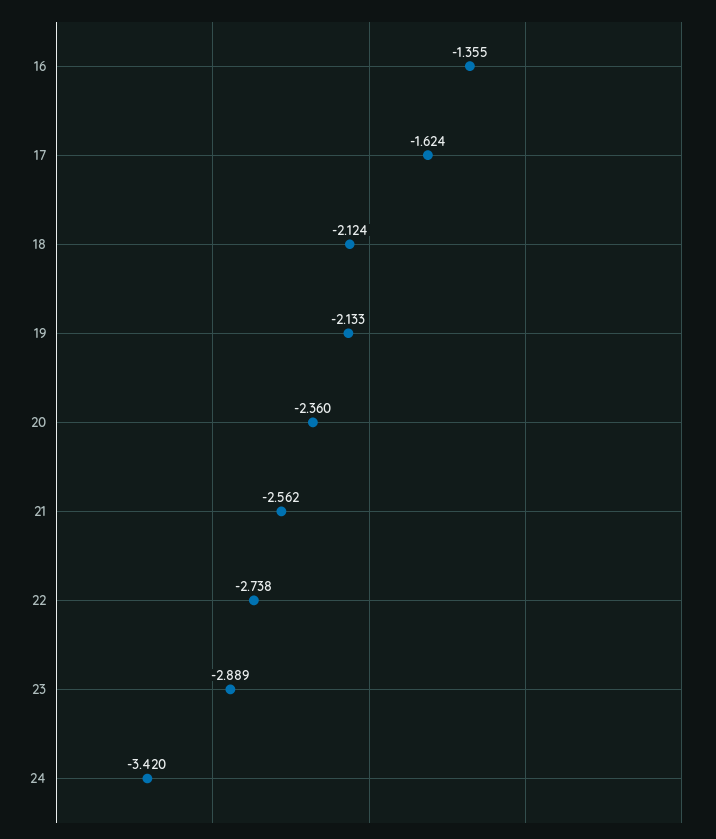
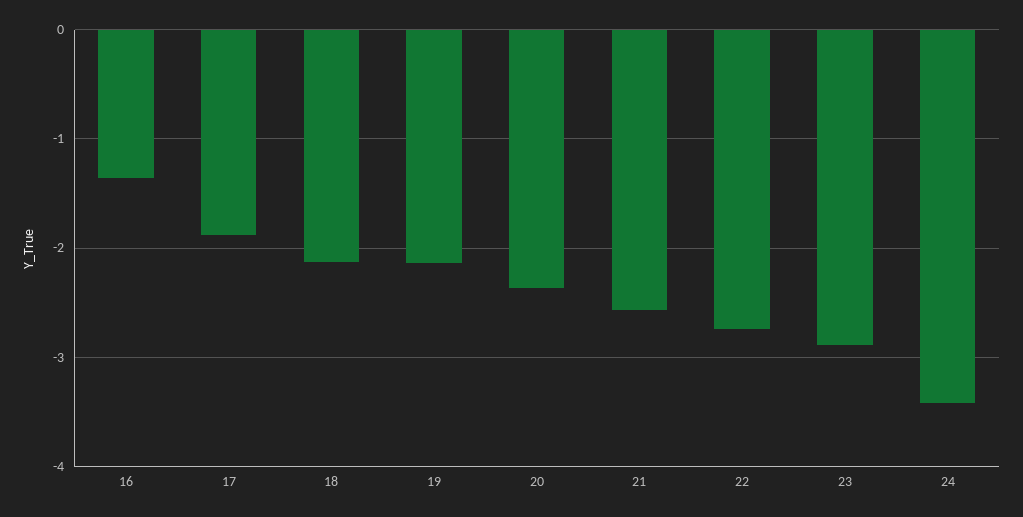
17: -1.624 -> -1.9

